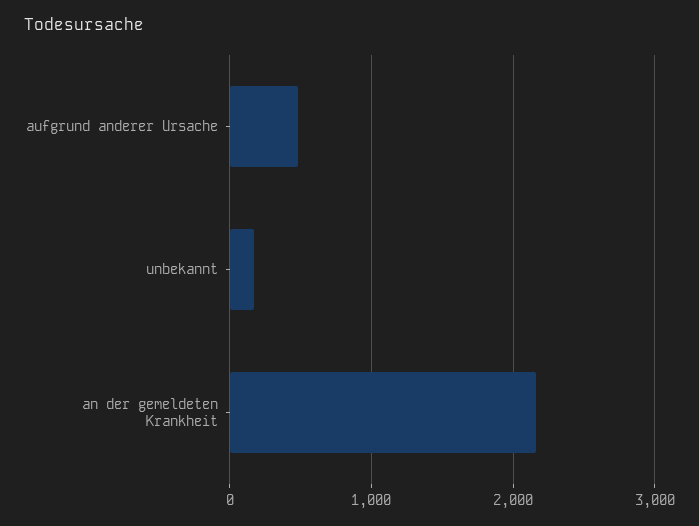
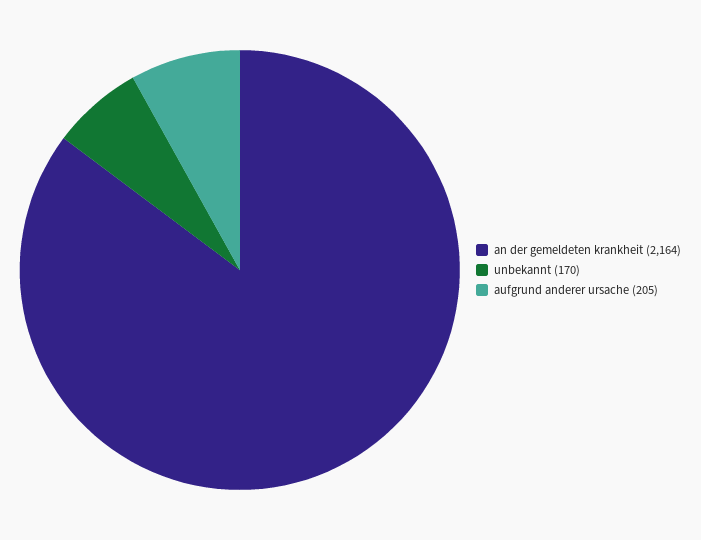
aufgrund anderer Ursache: 500 -> 205

